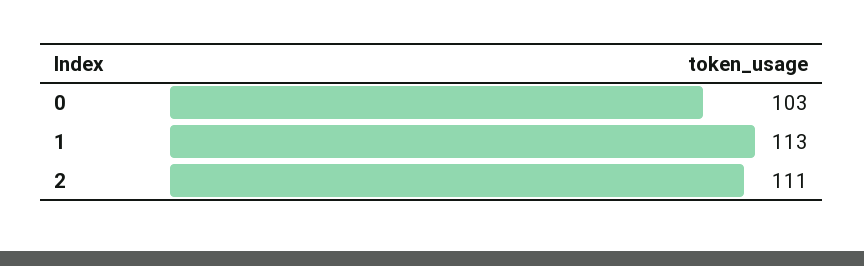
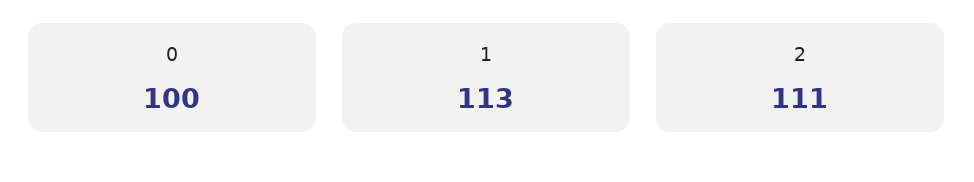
0: 103 -> 100

